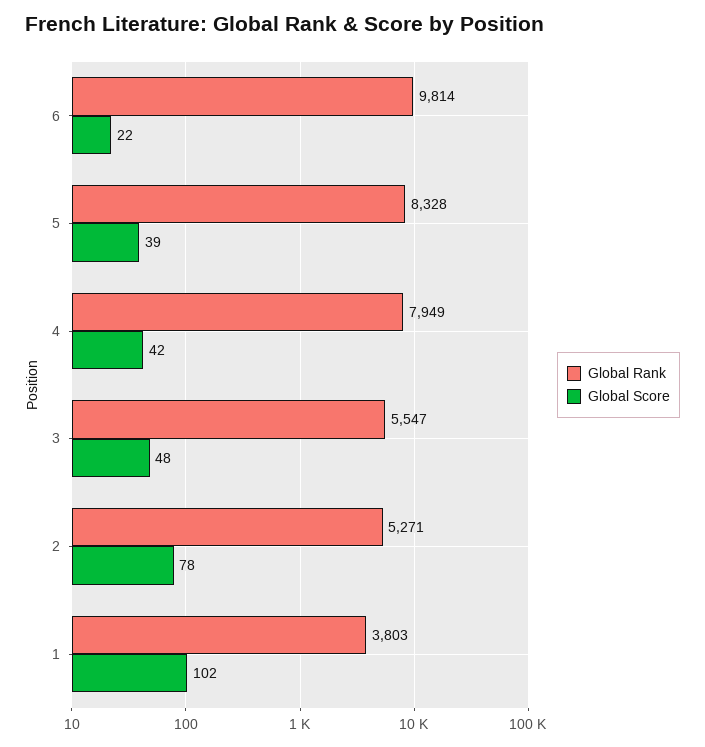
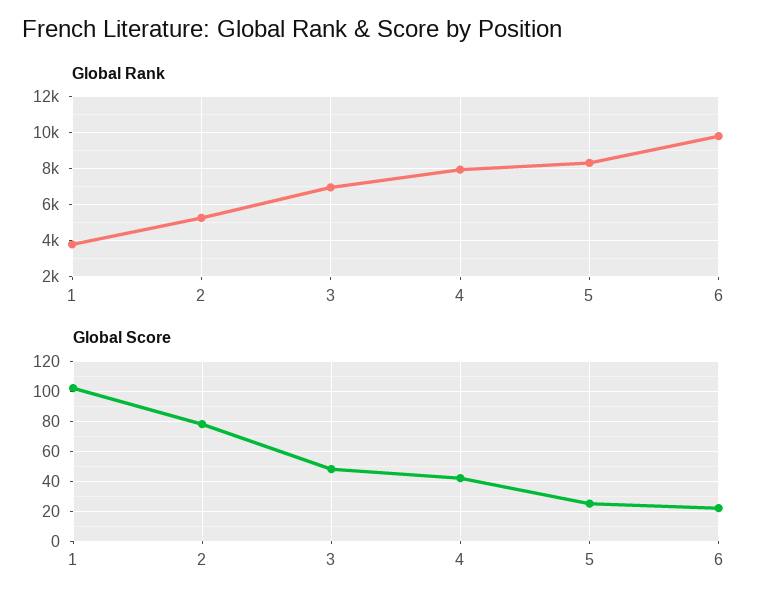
Global Score, 5: 39 -> 25
Global Rank, 3: 5547 -> 7000

